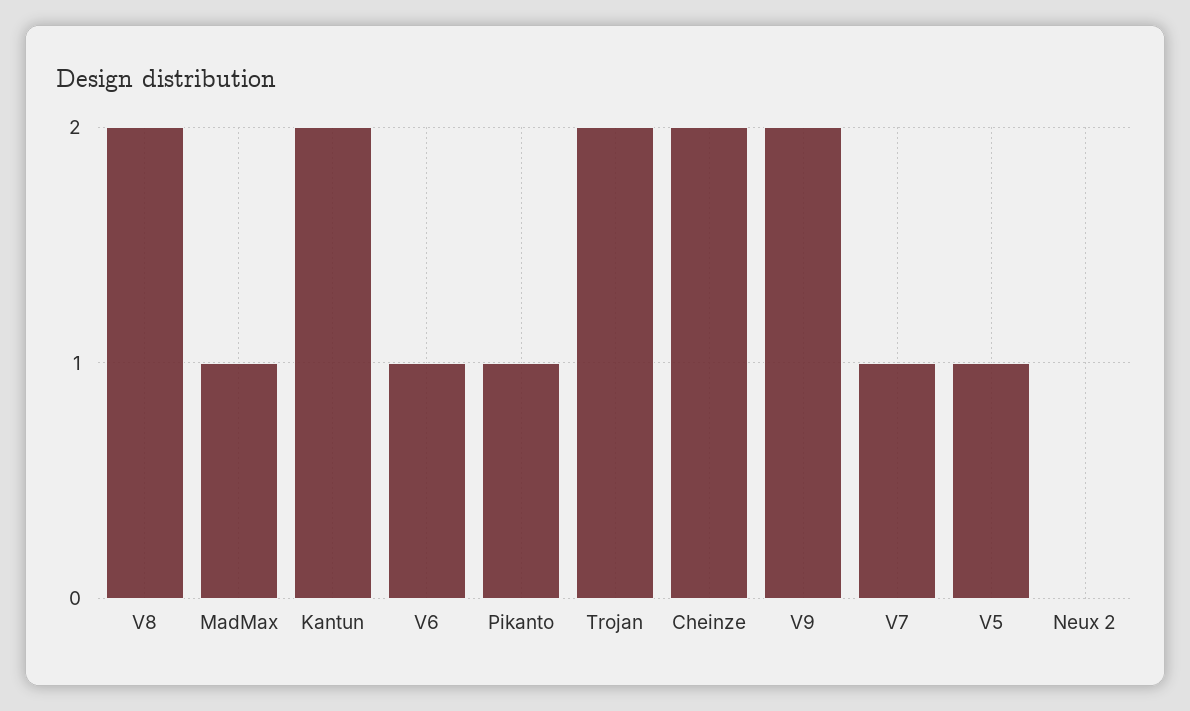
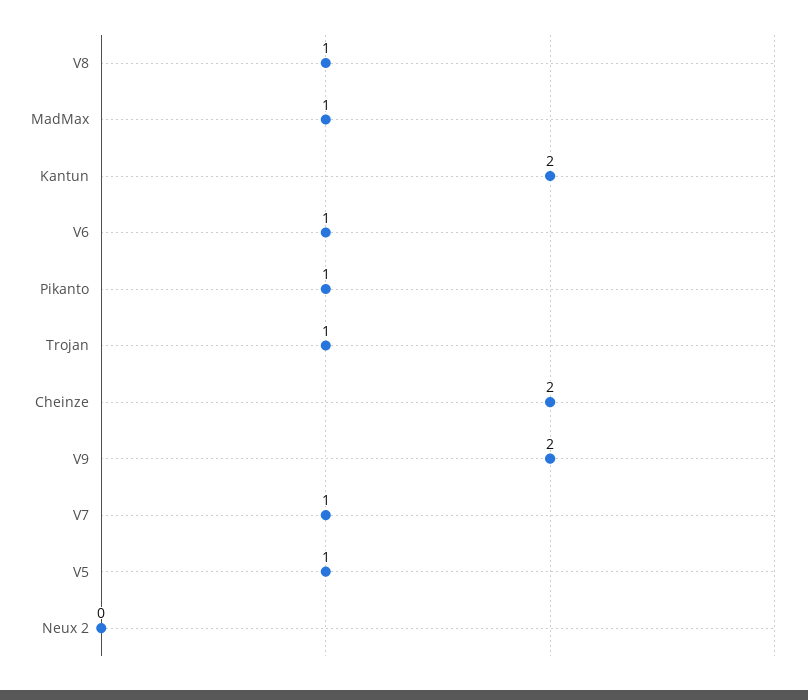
V8: 2 -> 1
Trojan: 2 -> 1

